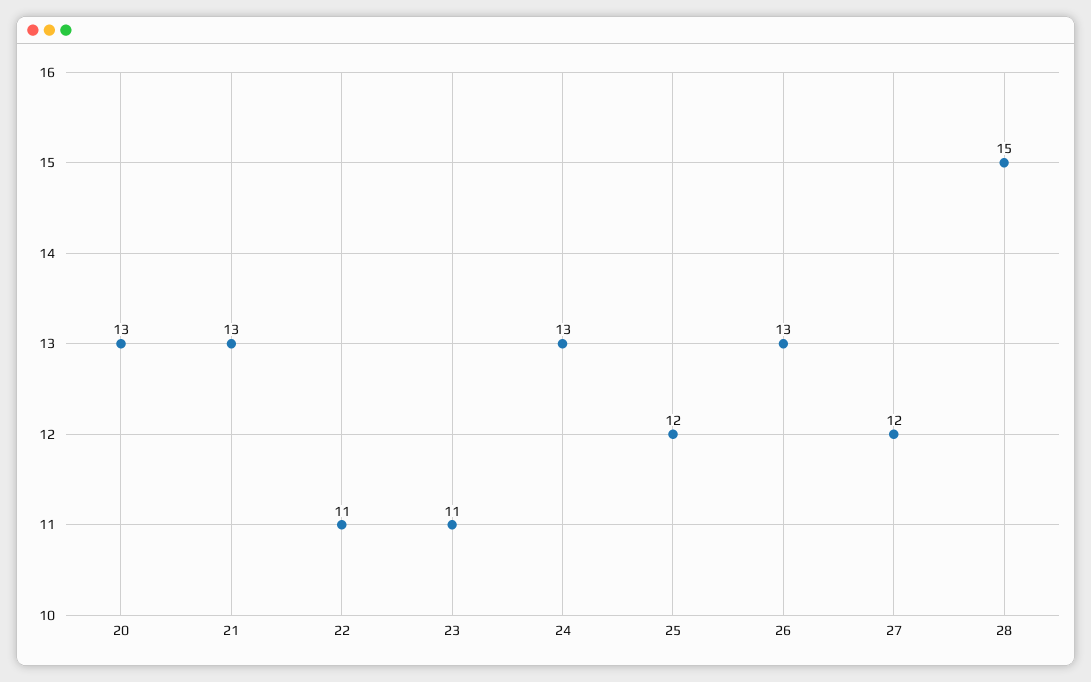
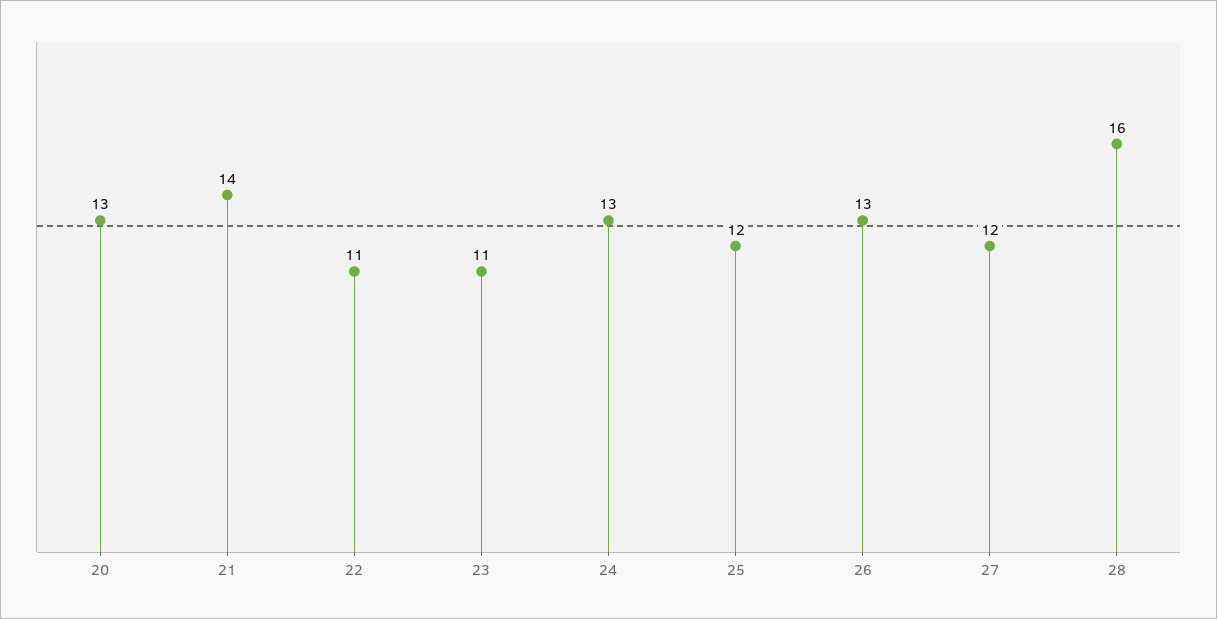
21: 13 -> 14
28: 15 -> 16

